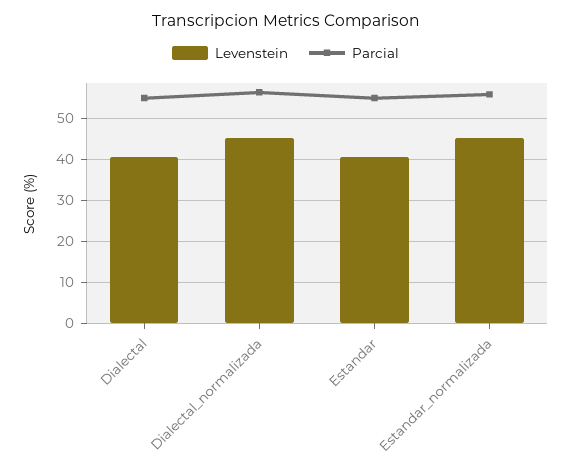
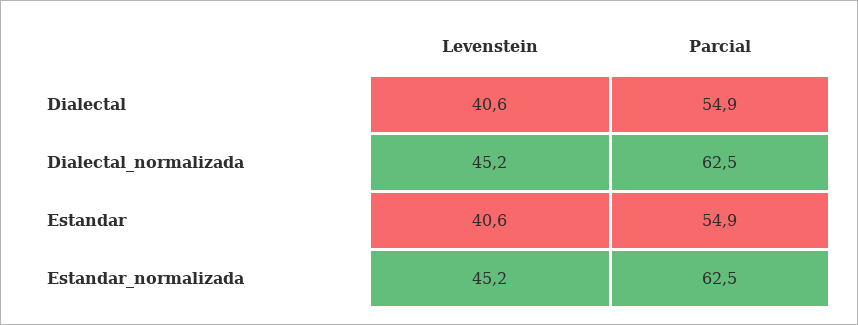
Parcial, Dialectal_normalizada: 56 -> 62.5
Parcial, Estandar_normalizada: 56 -> 62.5

